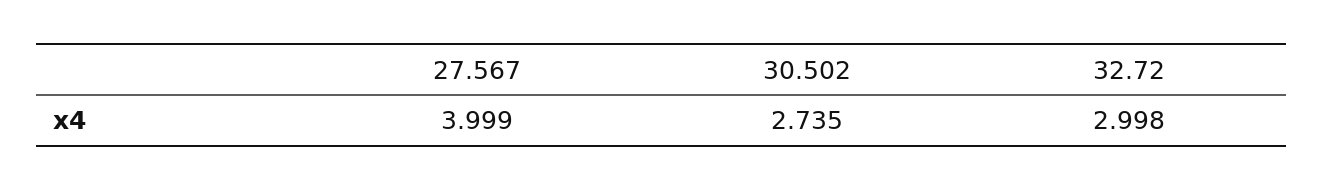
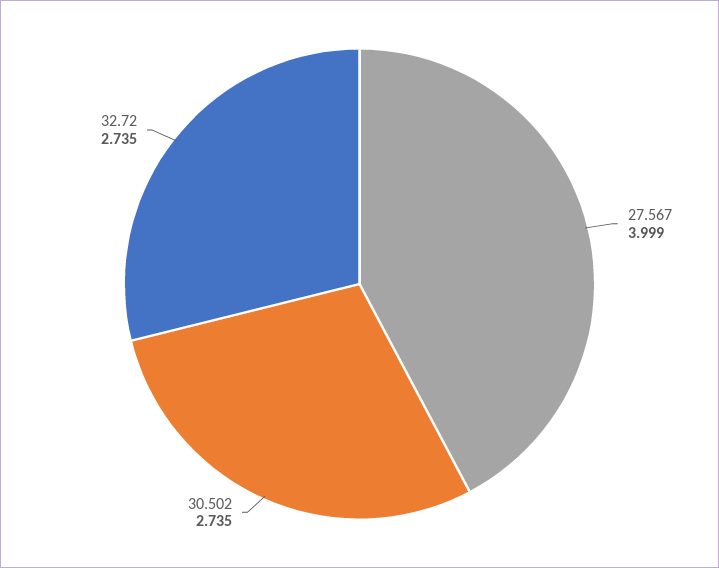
32.72: 2.998 -> 2.735

